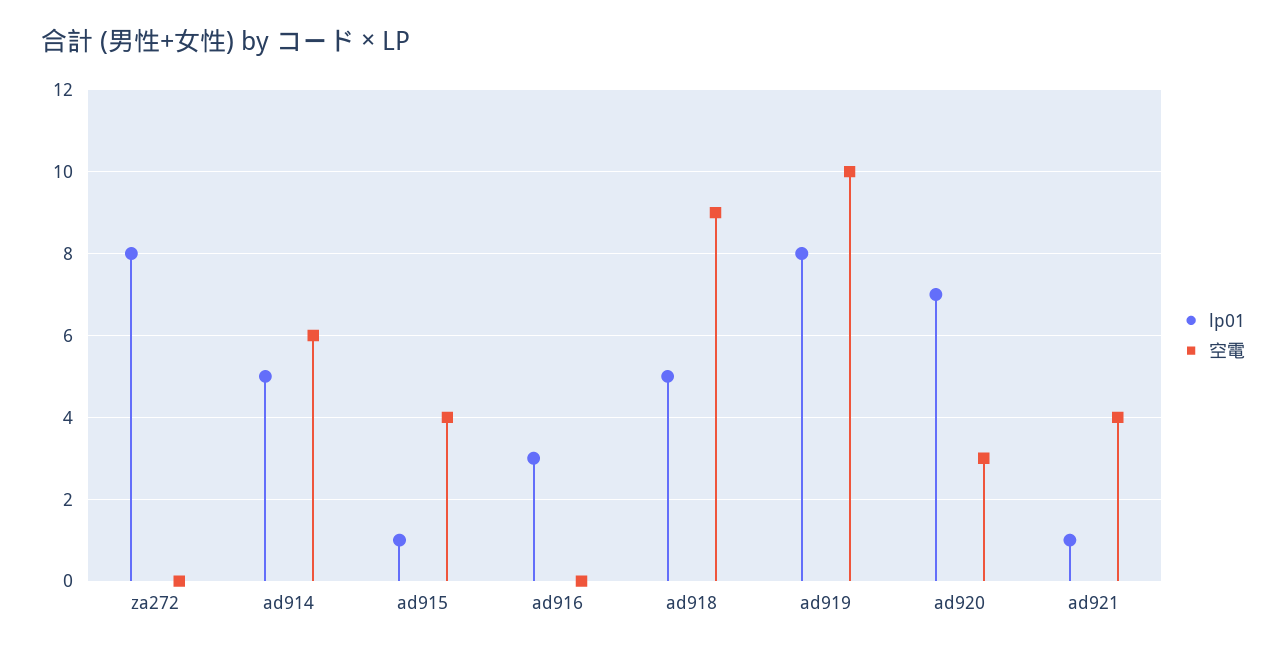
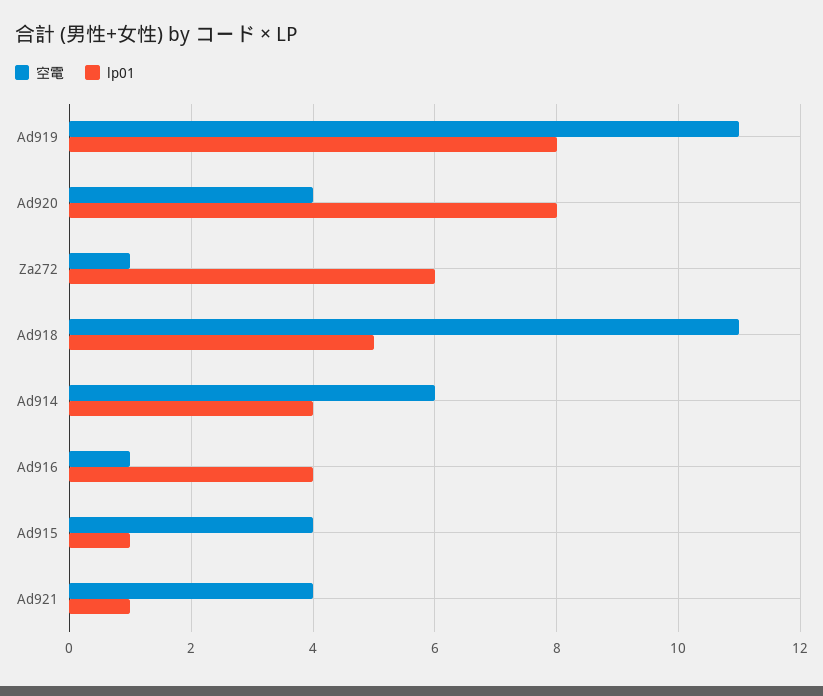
lp01, za272: 8 -> 6
空電, za272: 0 -> 1
lp01, ad914: 5 -> 4
lp01, ad916: 3 -> 4
空電, ad916: 0 -> 1
空電, ad918: 9 -> 11
空電, ad919: 10 -> 11
lp01, ad920: 7 -> 8
空電, ad920: 3 -> 4

